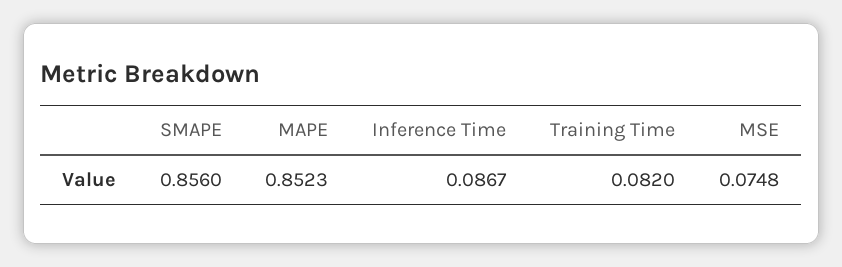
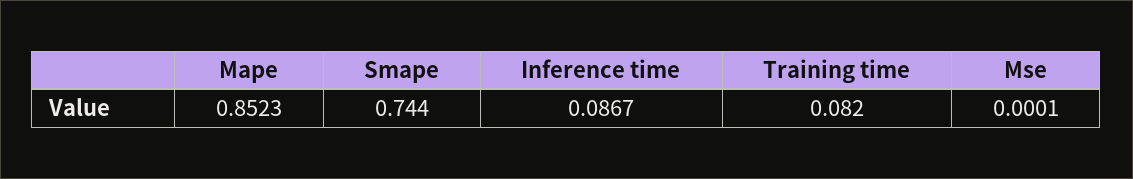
SMAPE: 0.856 -> 0.744
MSE: 0.0748 -> 0.0001

